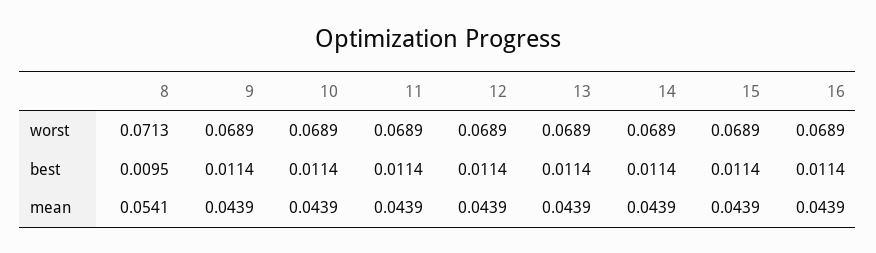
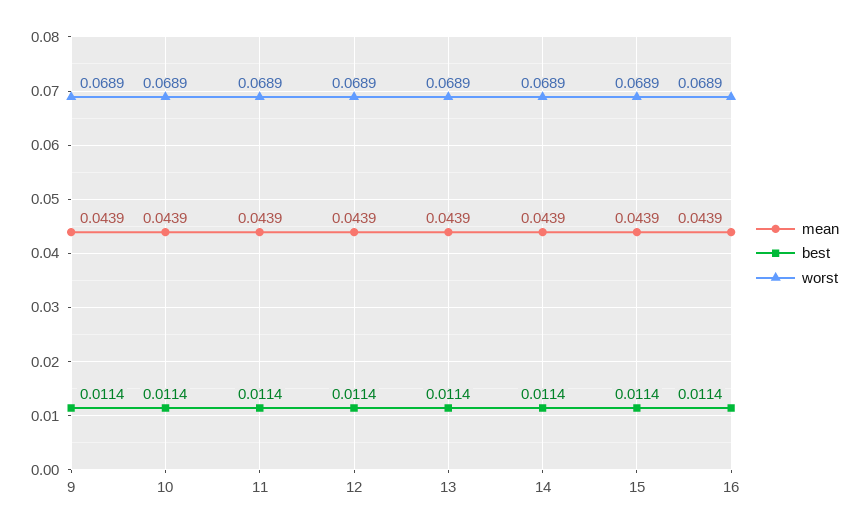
worst, 8: 0.0713 -> none
best, 8: 0.0095 -> none
mean, 8: 0.0541 -> none

